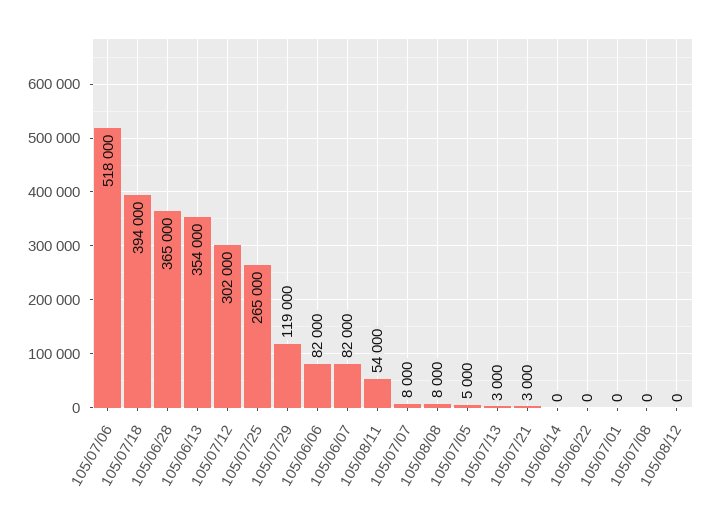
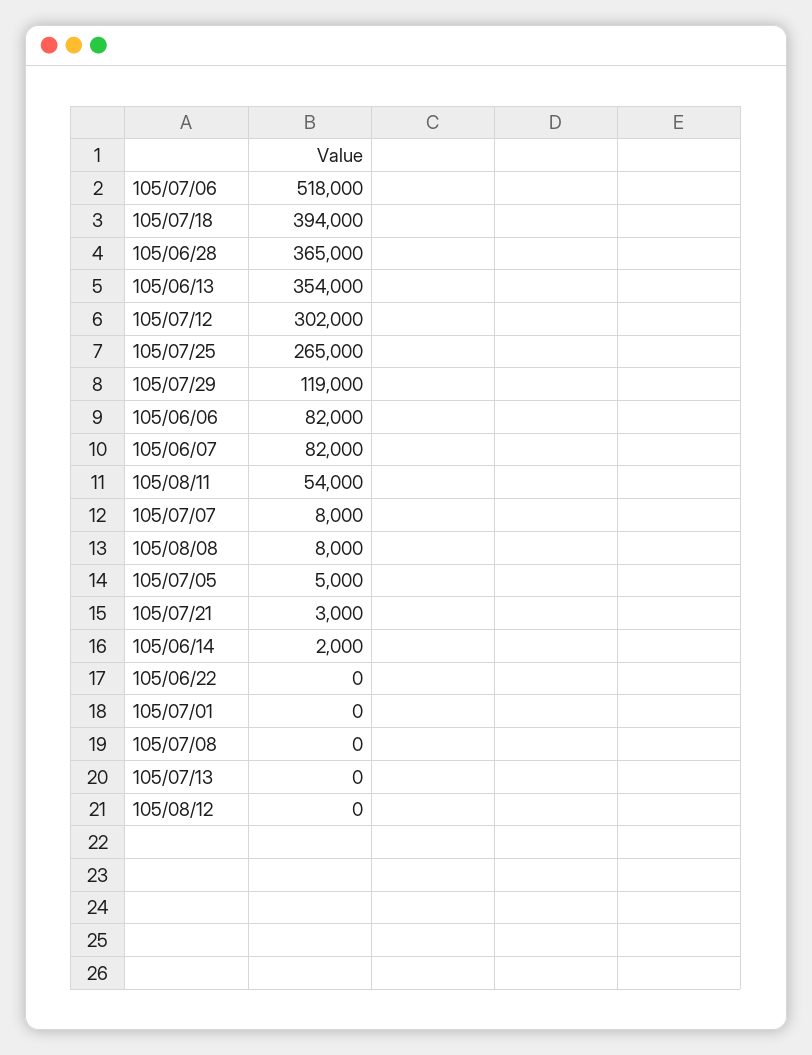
105/07/13: 3000 -> 0
105/06/14: 0 -> 2000

